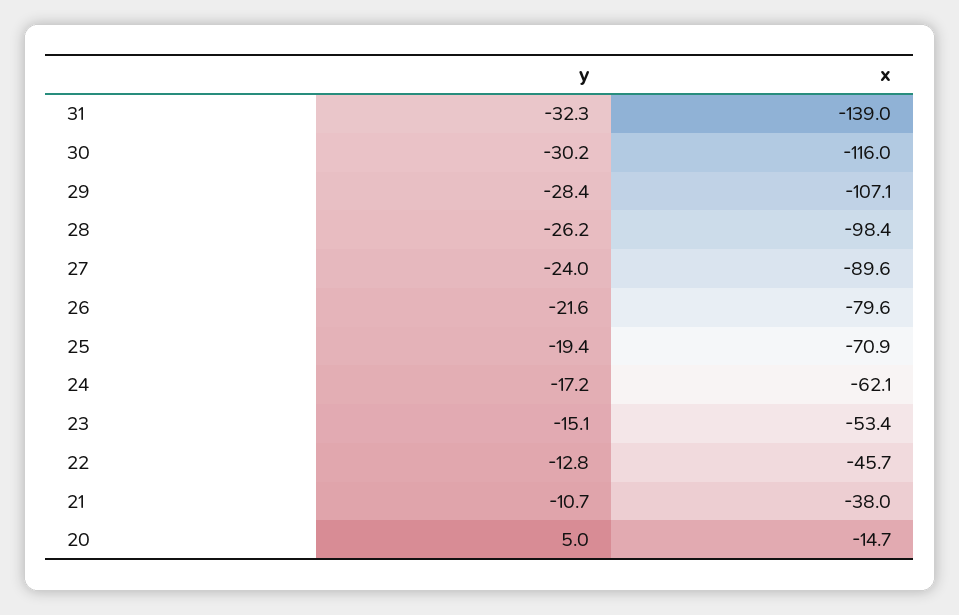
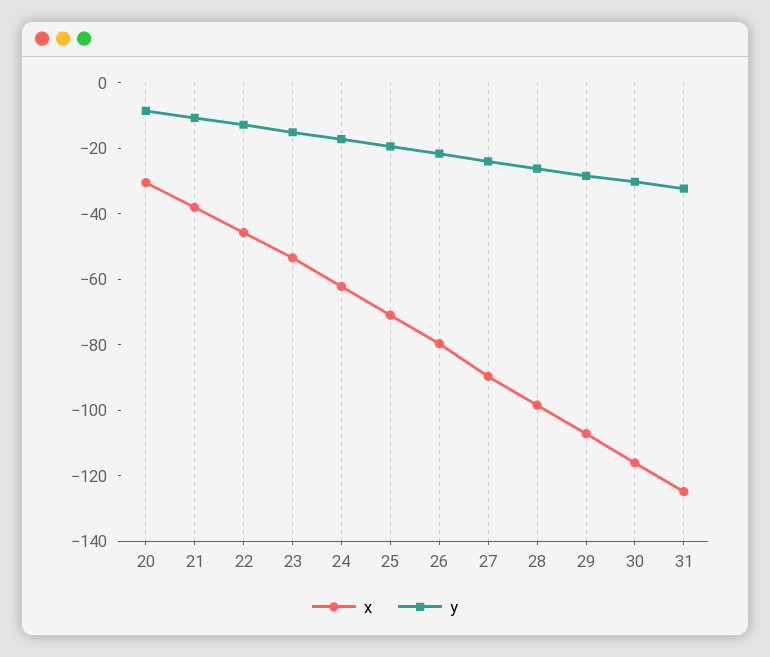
x, 31: -139 -> -125
y, 20: 5 -> -10
x, 20: -14.7 -> -30

